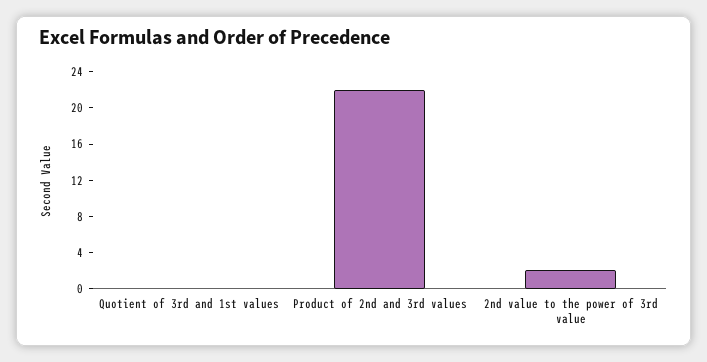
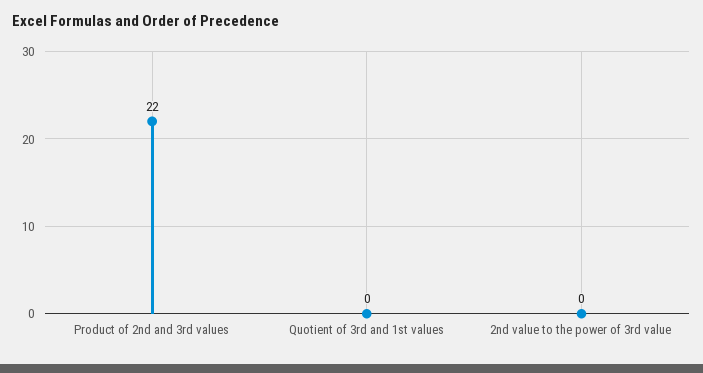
2nd value to the power of 3rd value: 2 -> 0

